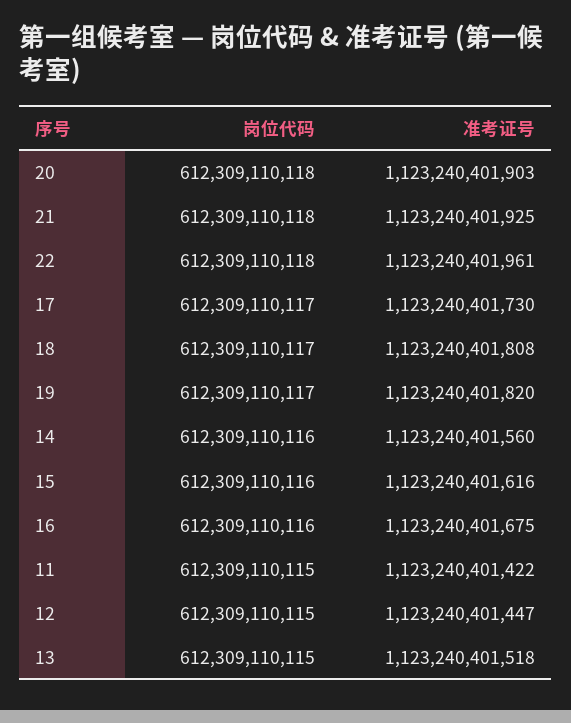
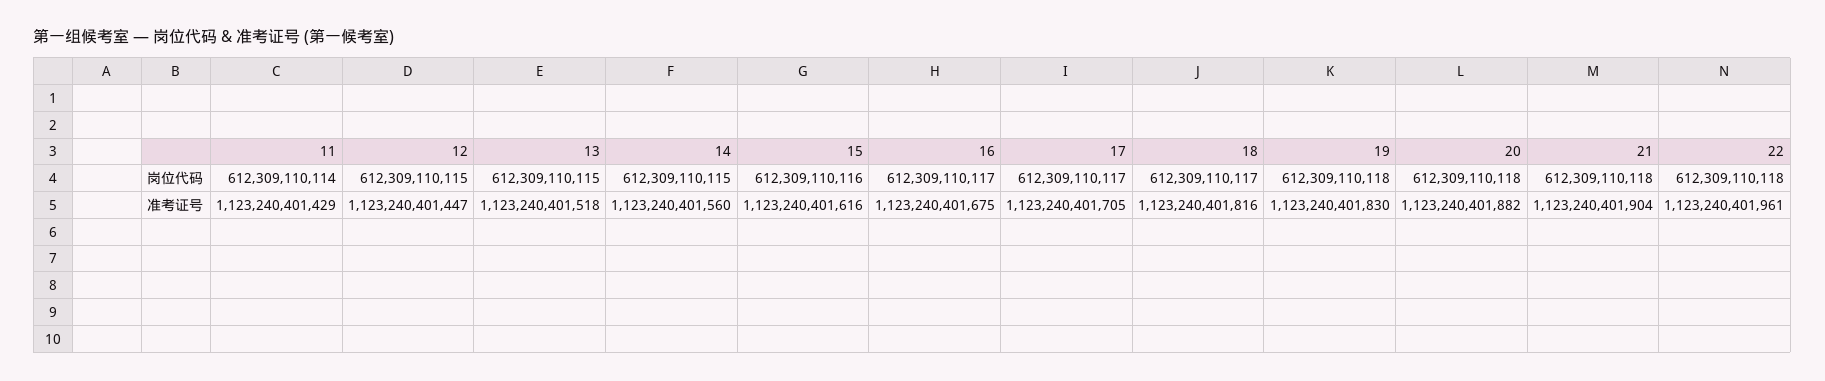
准考证号, 20: 1123240401903 -> 1123240401882
准考证号, 21: 1123240401925 -> 1123240401904
准考证号, 17: 1123240401730 -> 1123240401705
准考证号, 18: 1123240401808 -> 1123240401816
岗位代码, 19: 612309110117 -> 612309110118
准考证号, 19: 1123240401820 -> 1123240401830
岗位代码, 14: 612309110116 -> 612309110115
岗位代码, 16: 612309110116 -> 612309110117
岗位代码, 11: 612309110115 -> 612309110114
准考证号, 11: 1123240401422 -> 1123240401429

